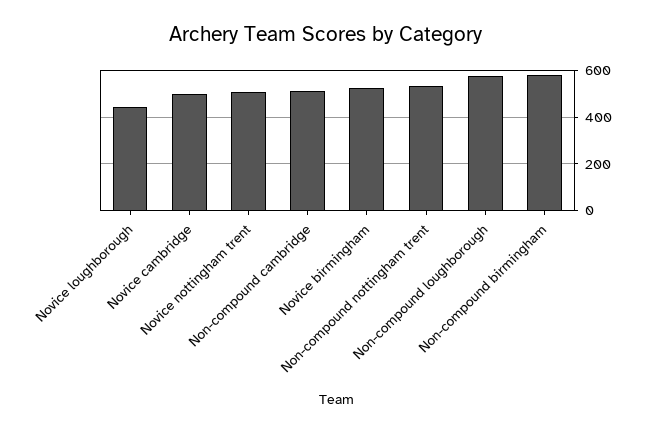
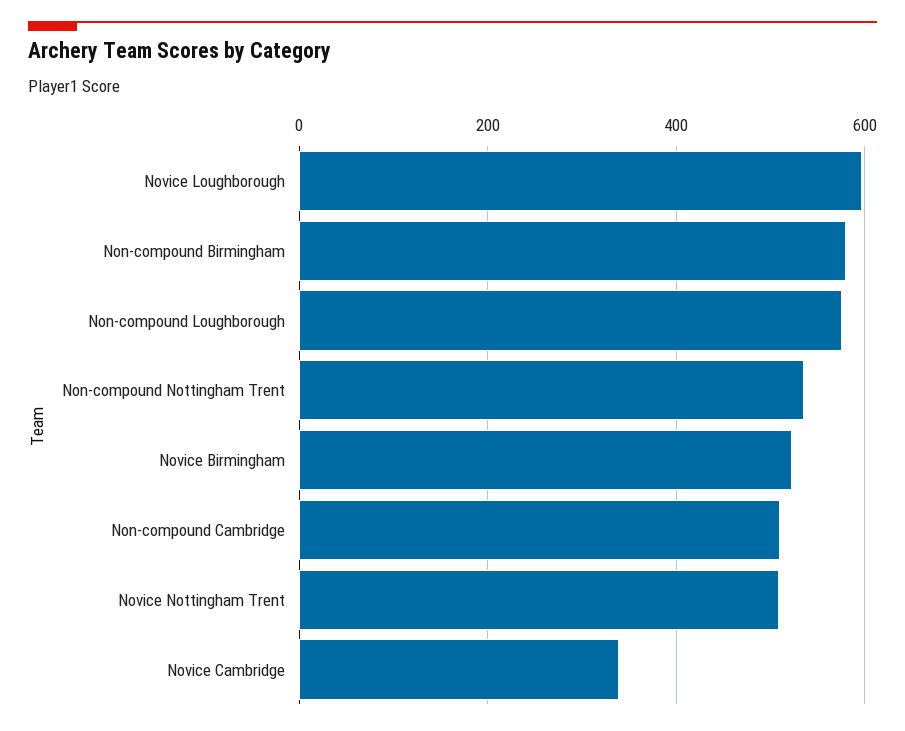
Novice loughborough: 450 -> 600
Novice cambridge: 500 -> 340

